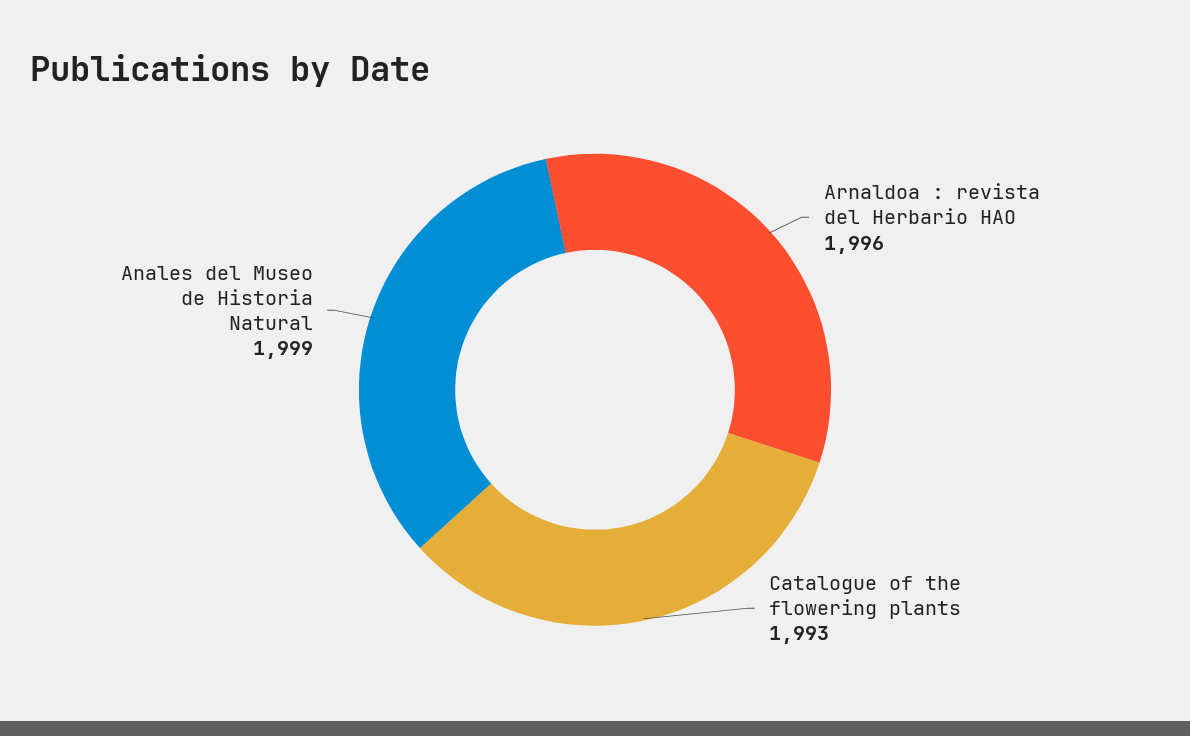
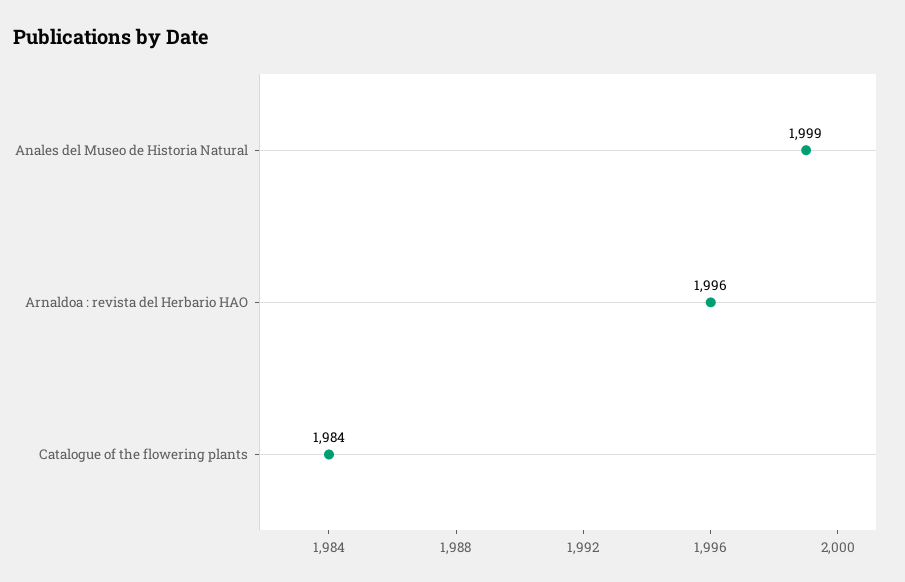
Catalogue of the flowering plants: 1993 -> 1984

